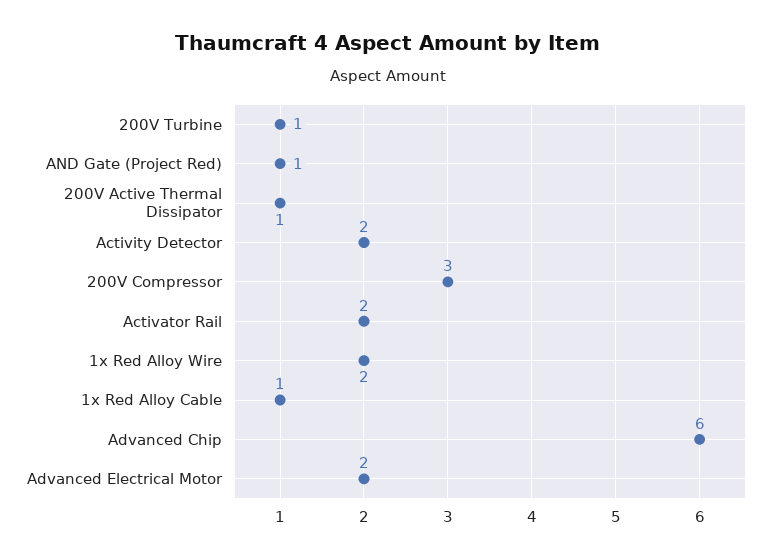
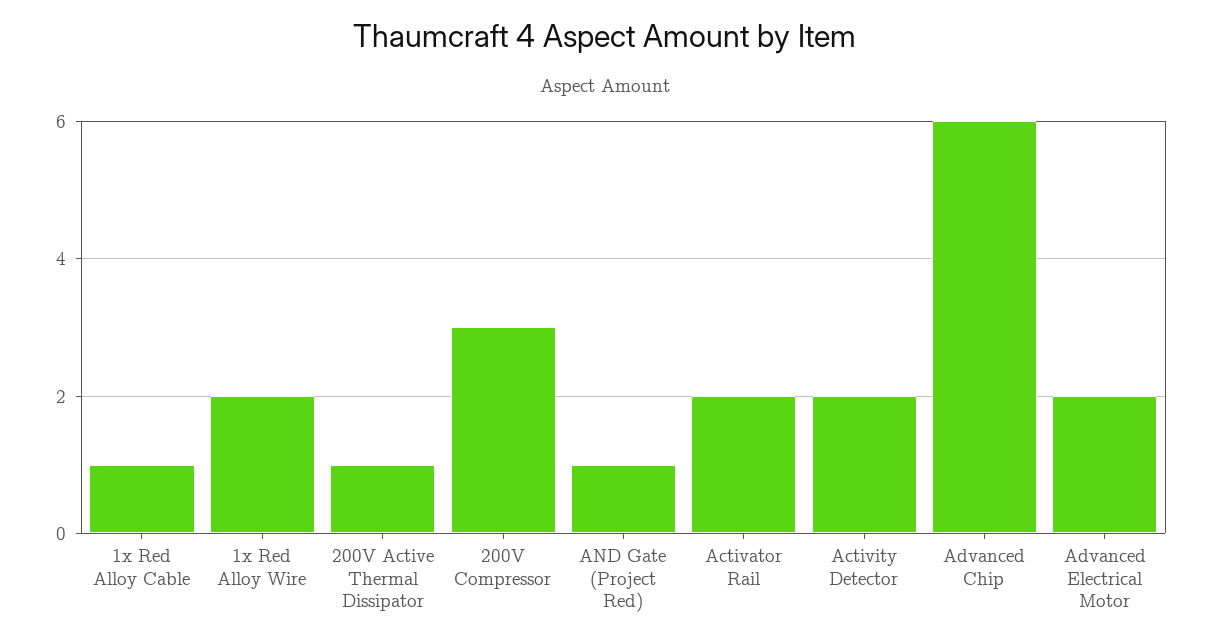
200V Turbine: 1 -> none

